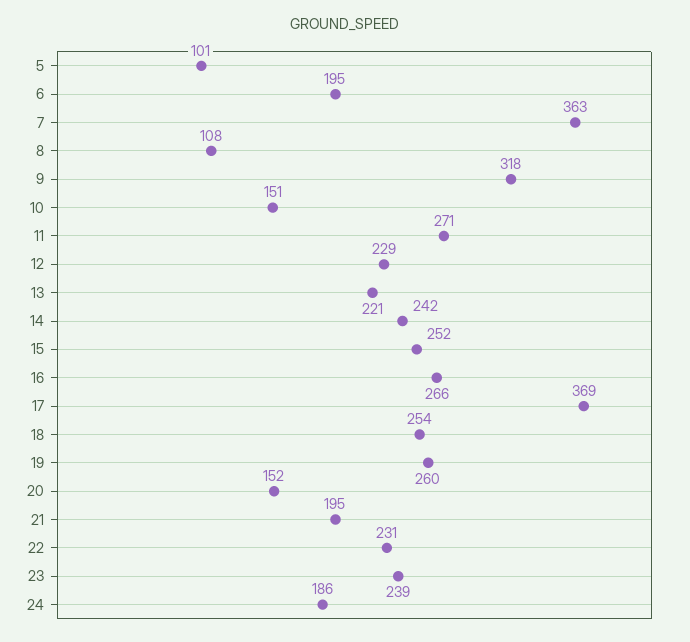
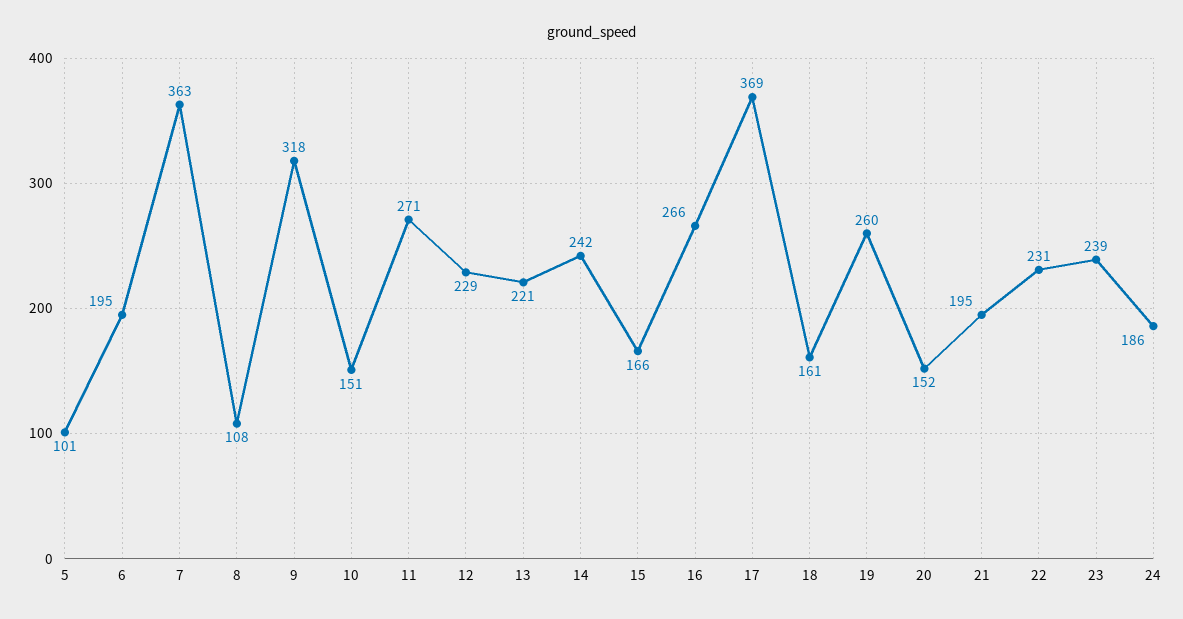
15: 252 -> 166
18: 254 -> 161

